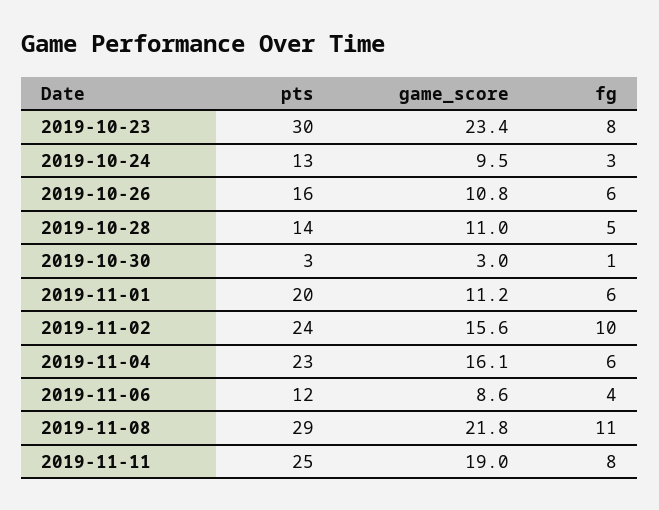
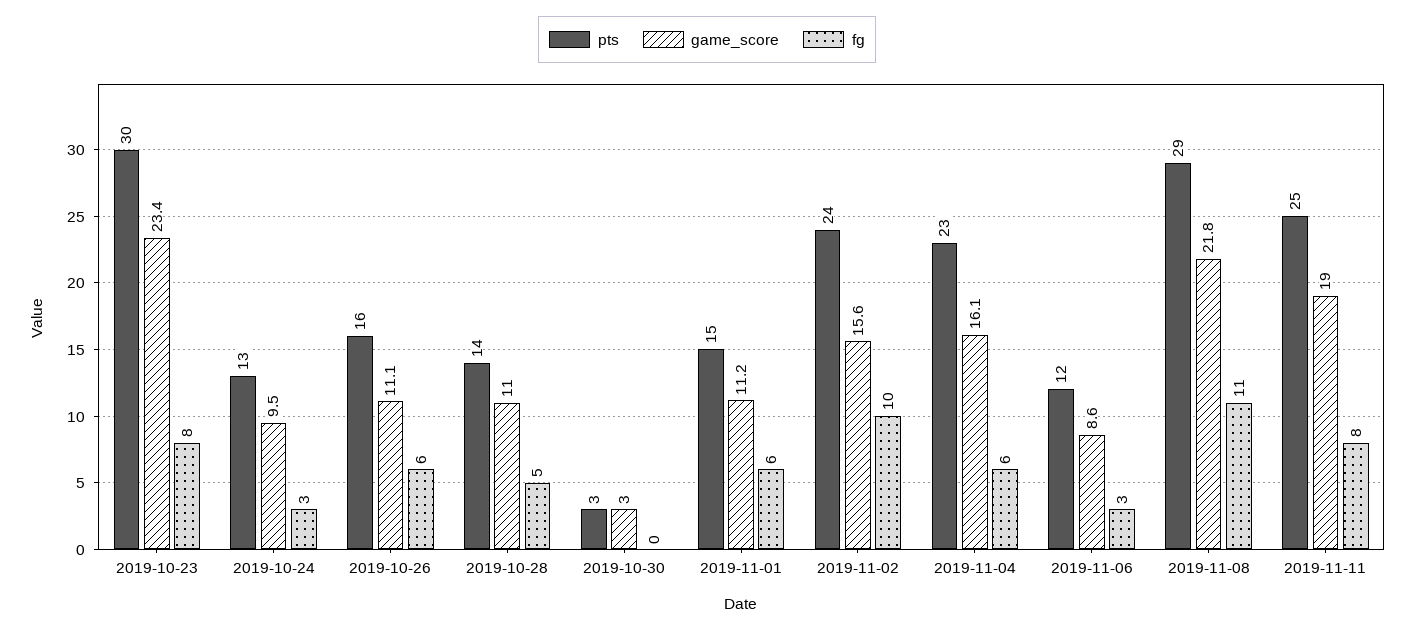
game_score, 2019-10-26: 10.8 -> 11.1
fg, 2019-10-30: 1 -> 0
pts, 2019-11-01: 20 -> 15
fg, 2019-11-06: 4 -> 3

